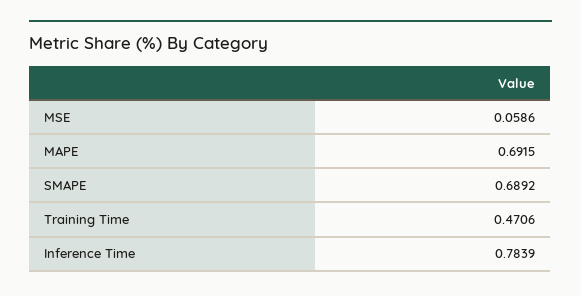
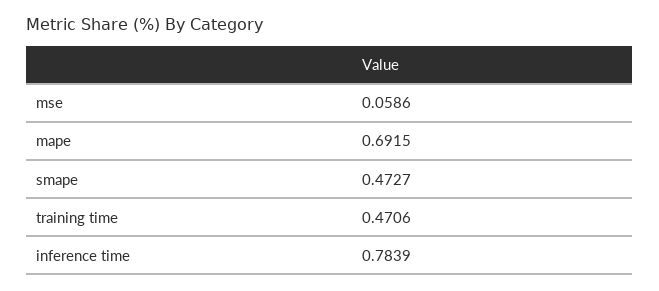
SMAPE: 0.6892 -> 0.4727

